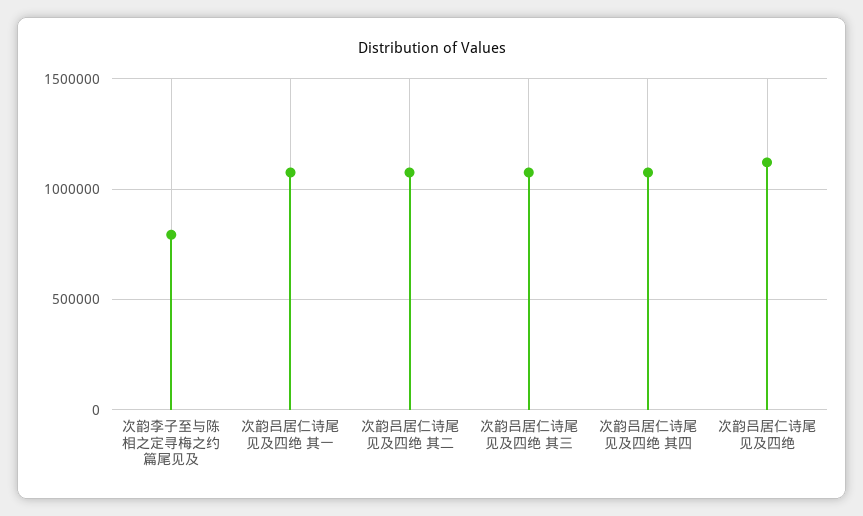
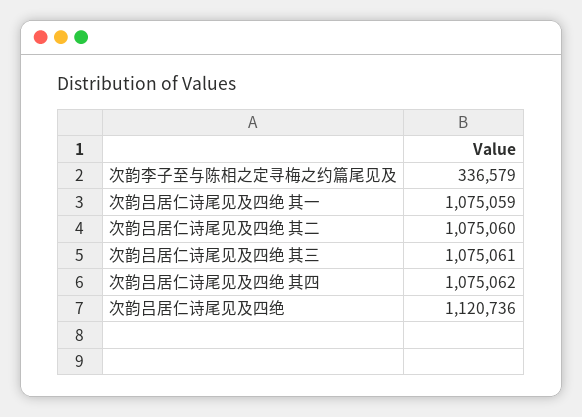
次韵李子至与陈相之定寻梅之约篇尾见及: 800000 -> 336579

